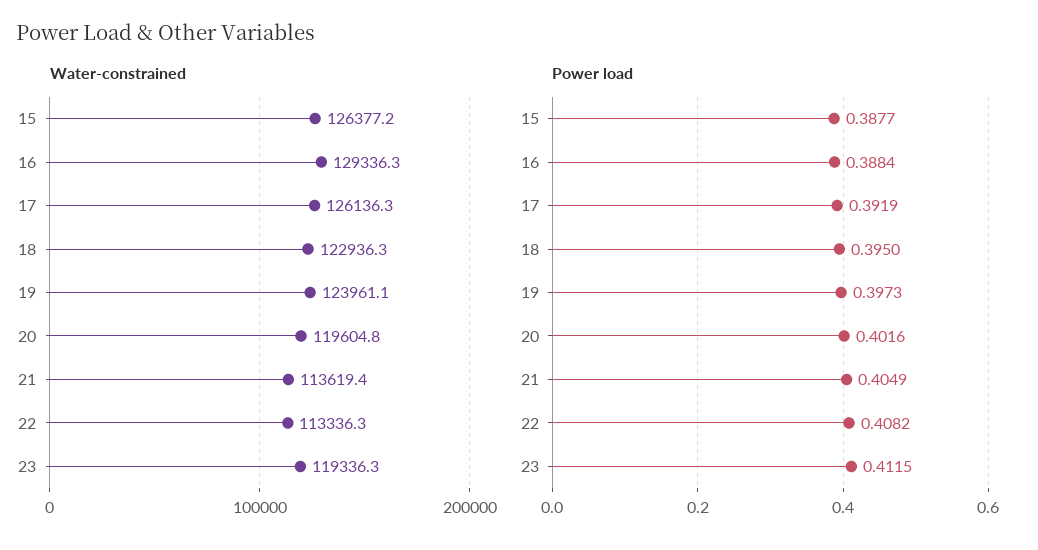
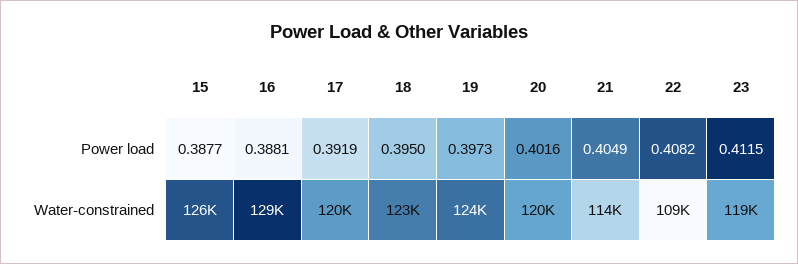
Water-constrained, 17: 126136.3 -> 120000
Water-constrained, 22: 113336.3 -> 109000
Power load, 16: 0.3884 -> 0.3881

